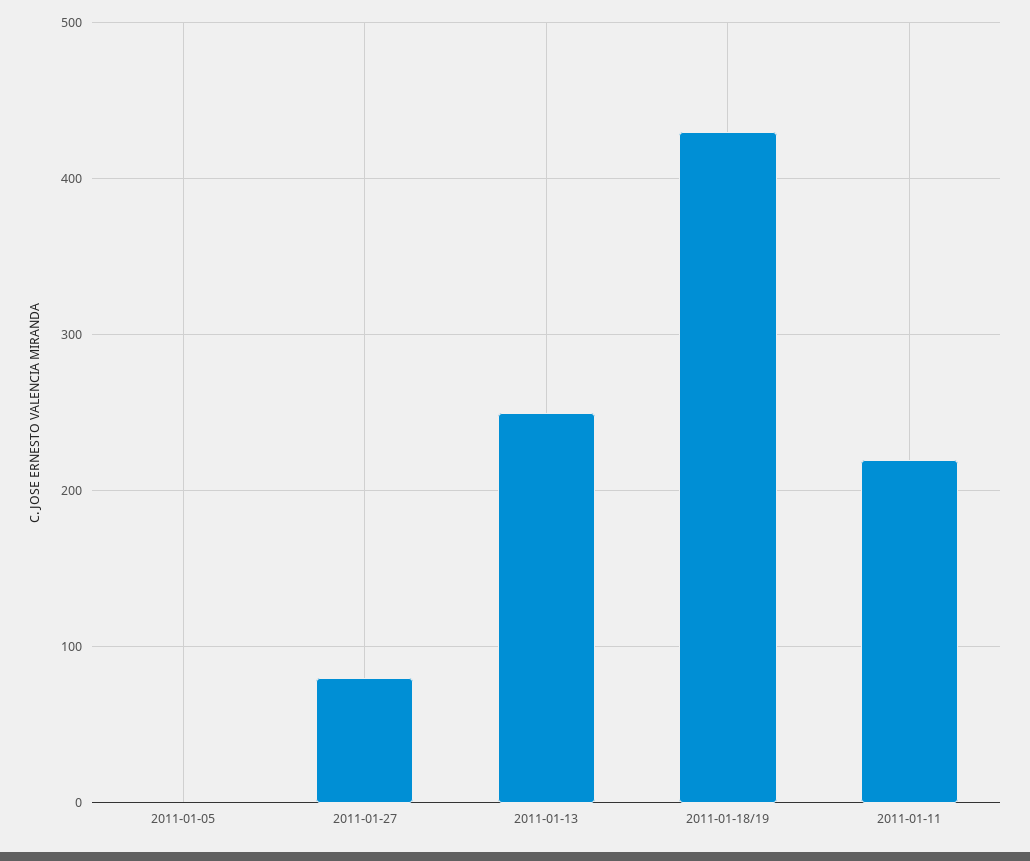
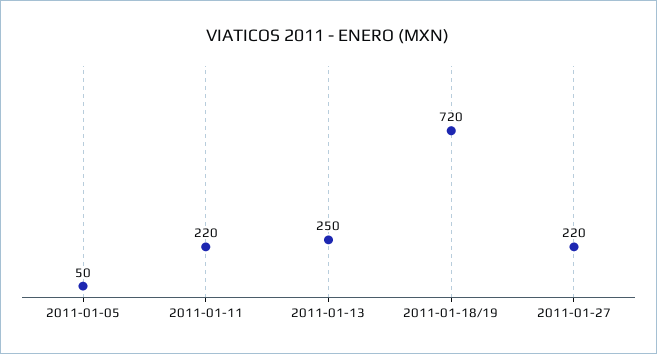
2011-01-05: 0 -> 50
2011-01-27: 80 -> 220
2011-01-18/19: 430 -> 720

